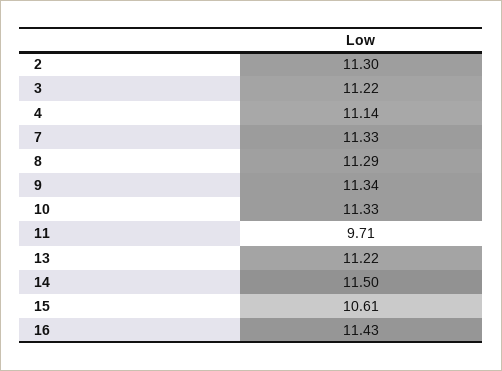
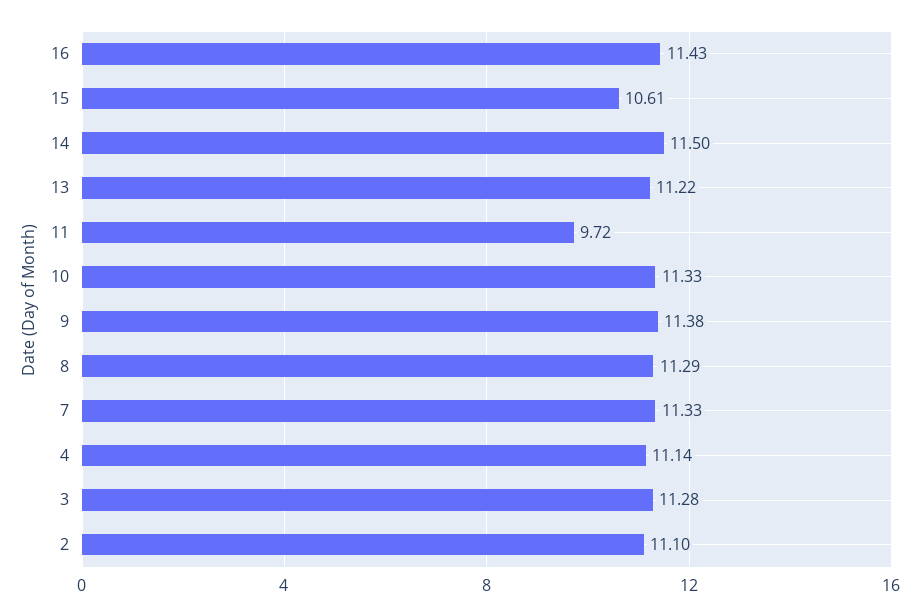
2: 11.3 -> 11.1
3: 11.22 -> 11.28
9: 11.34 -> 11.38
11: 9.71 -> 9.72

